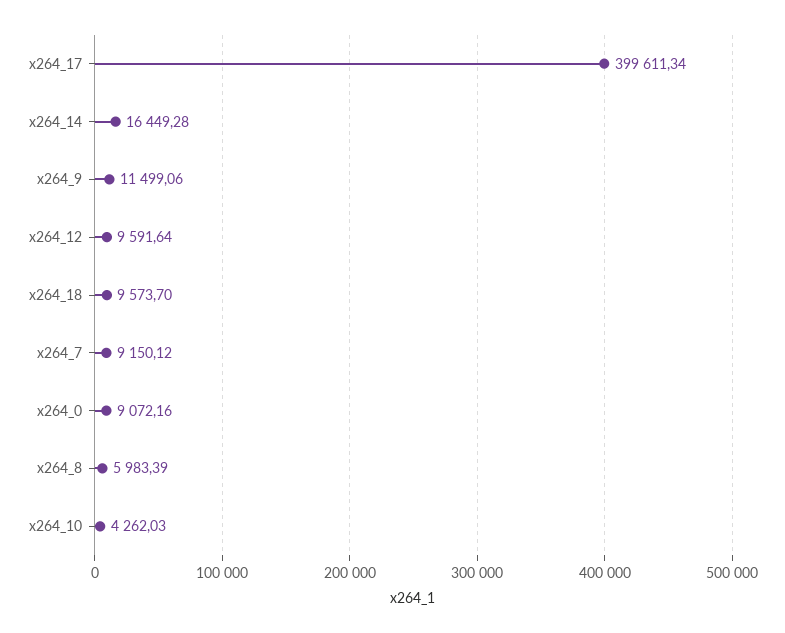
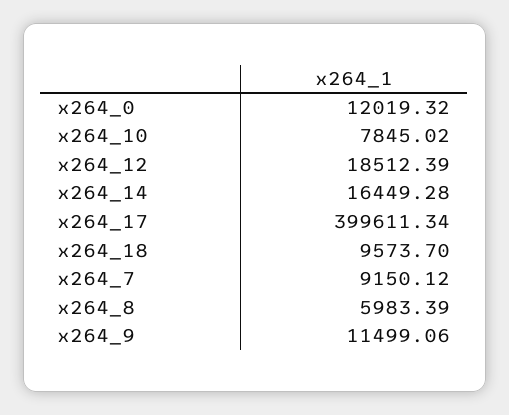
x264_12: 9591.64 -> 18512.39
x264_0: 9072.16 -> 12019.32
x264_10: 4262.03 -> 7845.02

